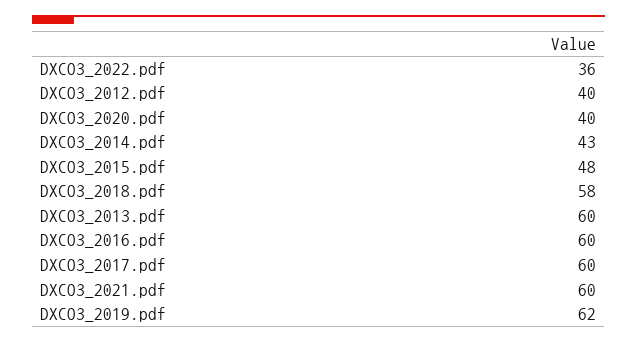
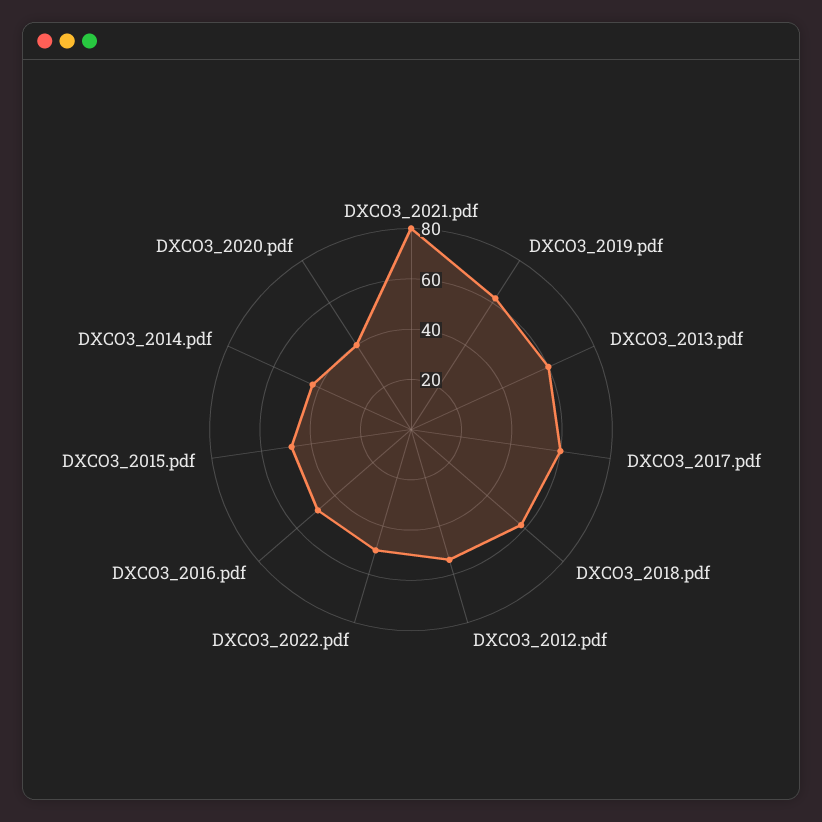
DXCO3_2022.pdf: 36 -> 50
DXCO3_2012.pdf: 40 -> 55
DXCO3_2016.pdf: 60 -> 50
DXCO3_2021.pdf: 60 -> 80

